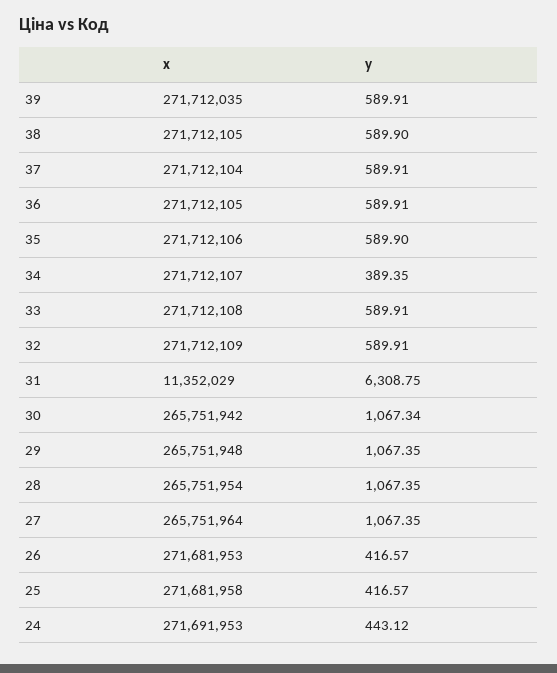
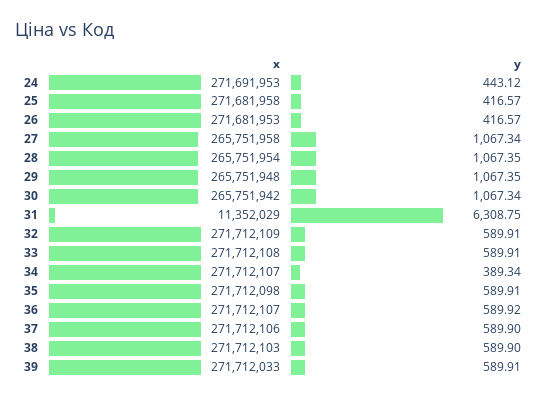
x, 39: 271712035 -> 271712033
x, 38: 271712105 -> 271712103
x, 37: 271712104 -> 271712106
y, 37: 589.91 -> 589.9
x, 36: 271712105 -> 271712107
y, 36: 589.91 -> 589.92
x, 35: 271712106 -> 271712098
y, 35: 589.9 -> 589.91
y, 34: 389.35 -> 389.34
x, 27: 265751964 -> 265751958
y, 27: 1067.35 -> 1067.34

